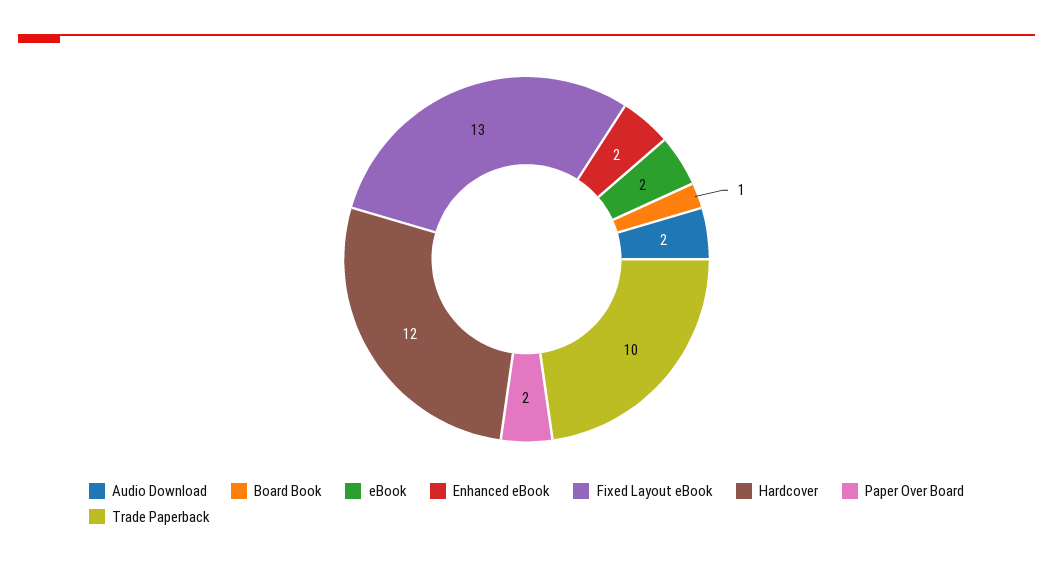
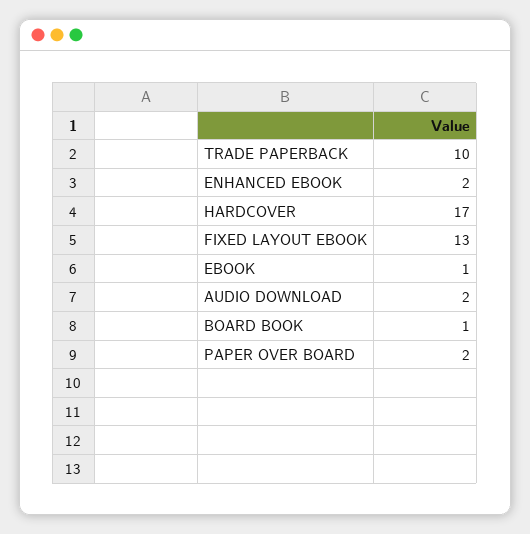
eBook: 2 -> 1
Hardcover: 12 -> 17

